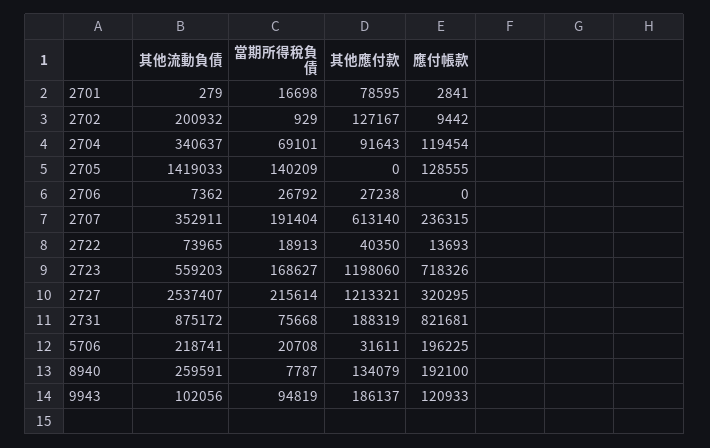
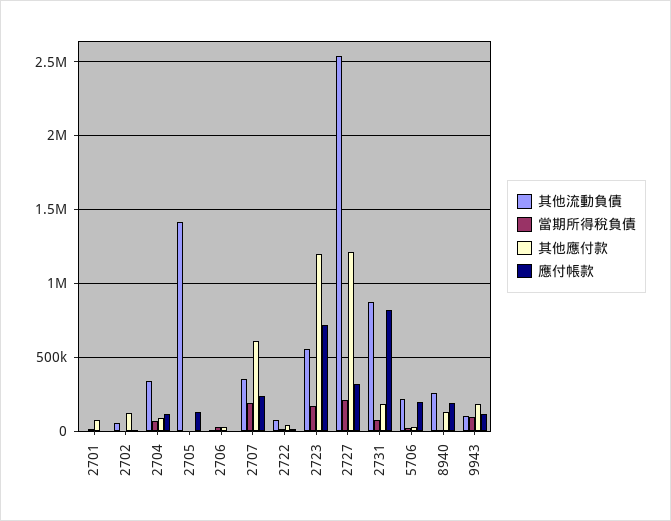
其他流動負債, 2702: 200932 -> 50000
當期所得稅負債, 2705: 140209 -> 0

